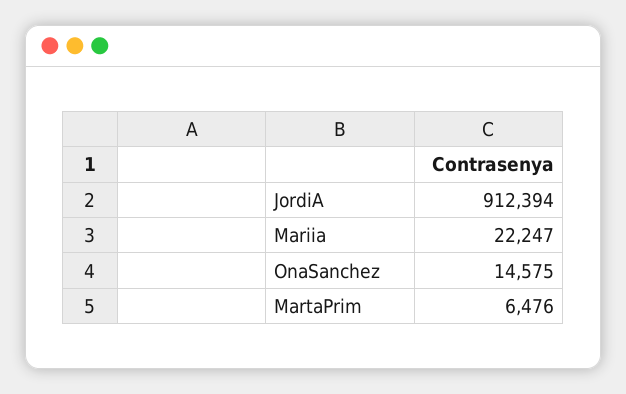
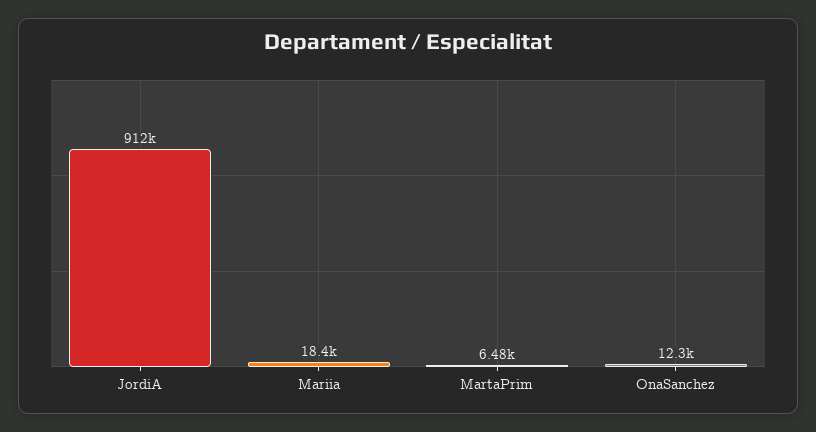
Mariia: 22247 -> 18400
OnaSanchez: 14575 -> 12300

